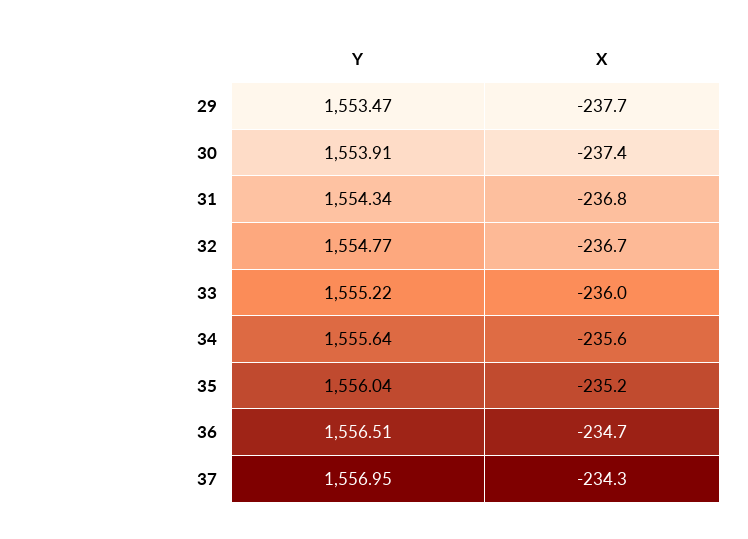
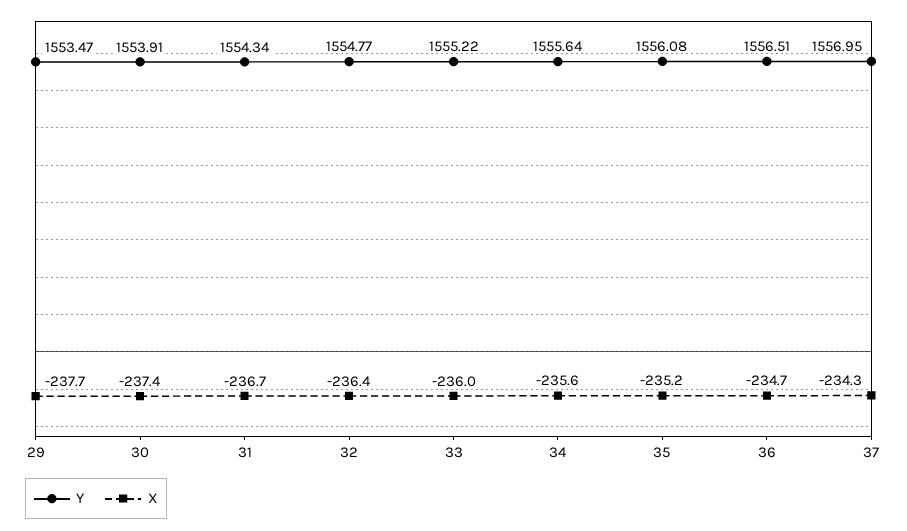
X, 31: -236.8 -> -236.7
X, 32: -236.7 -> -236.4
Y, 35: 1556.04 -> 1556.08

